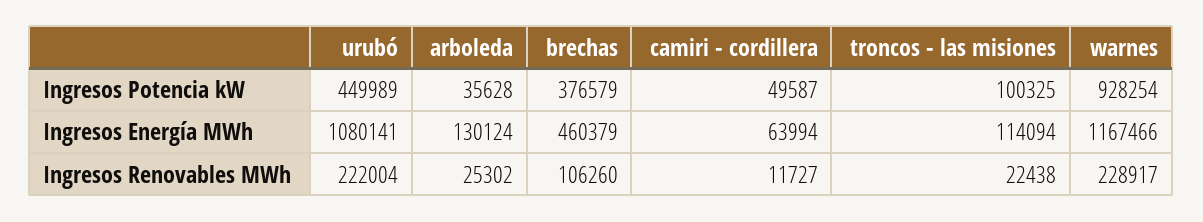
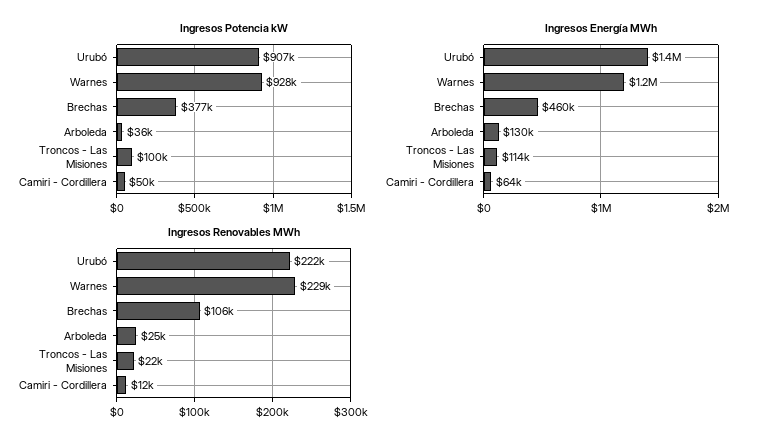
Ingresos Potencia kW, urubó: 449989 -> 907000
Ingresos Energía MWh, urubó: 1080141 -> 1400000

